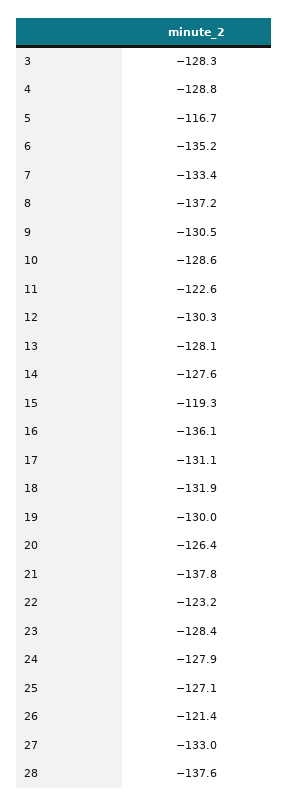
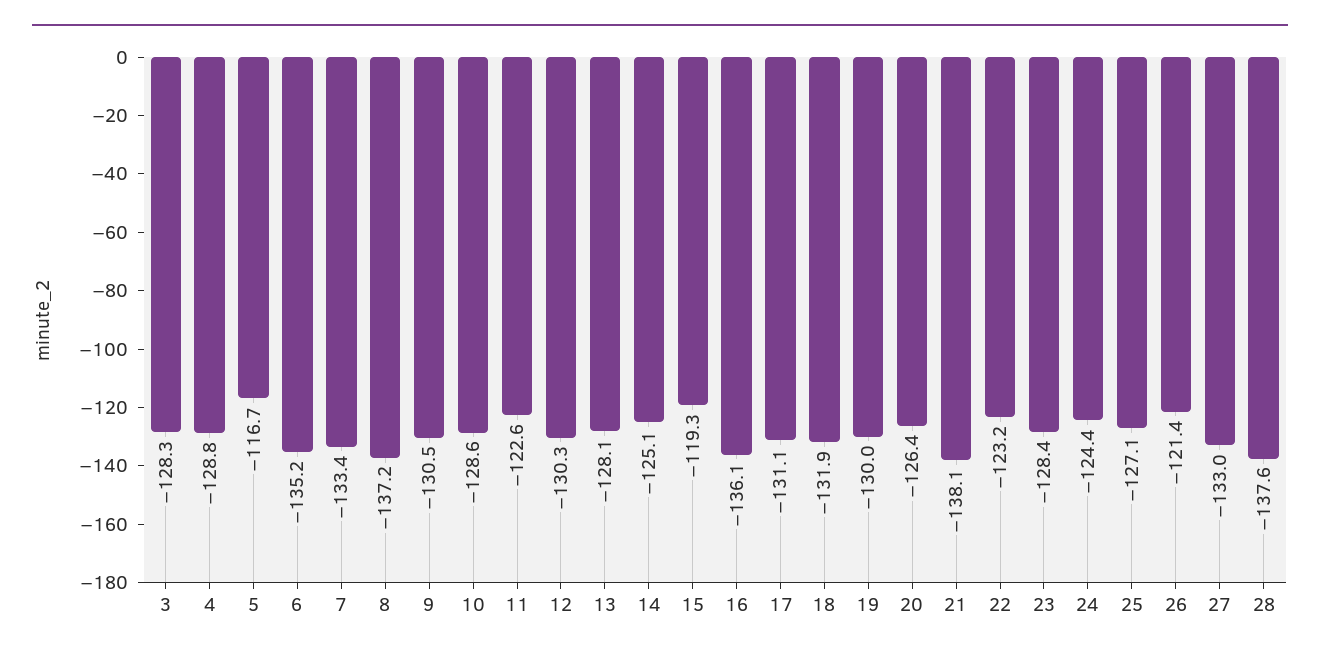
14: -127.6 -> -125.1
21: -137.8 -> -138.1
24: -127.9 -> -124.4

